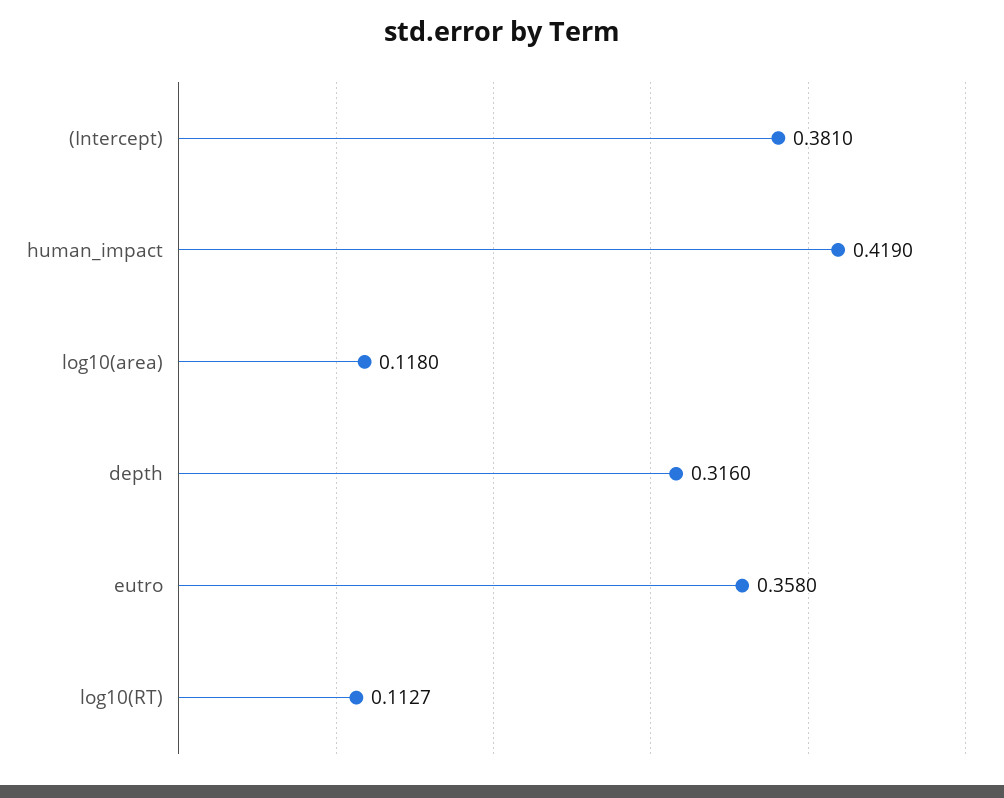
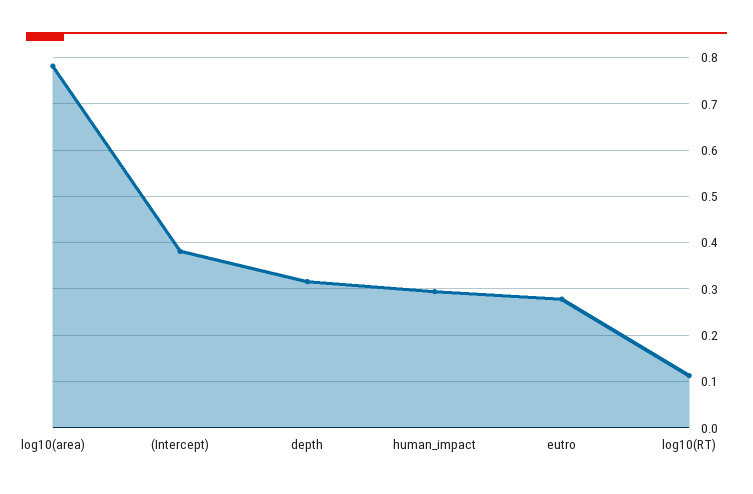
human_impact: 0.419 -> 0.3
log10(area): 0.118 -> 0.78
eutro: 0.358 -> 0.28

